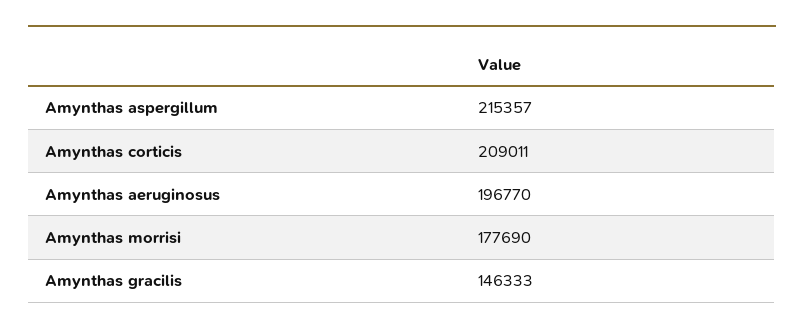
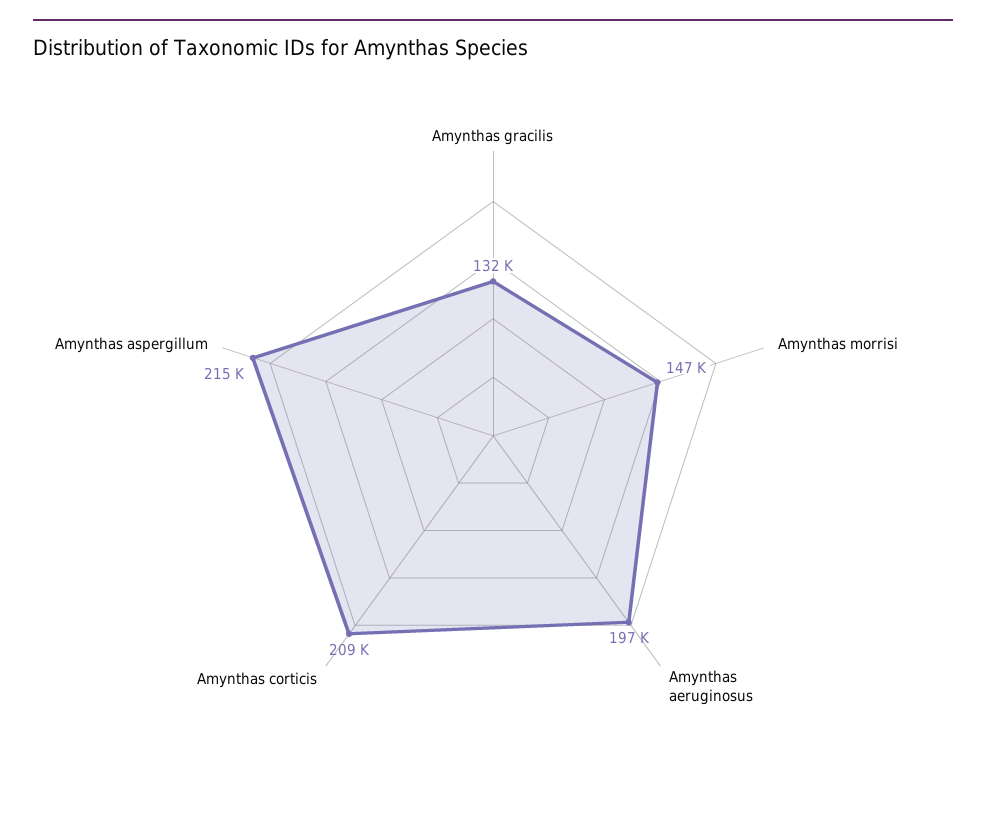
Amynthas morrisi: 177690 -> 147000
Amynthas gracilis: 146333 -> 132000

